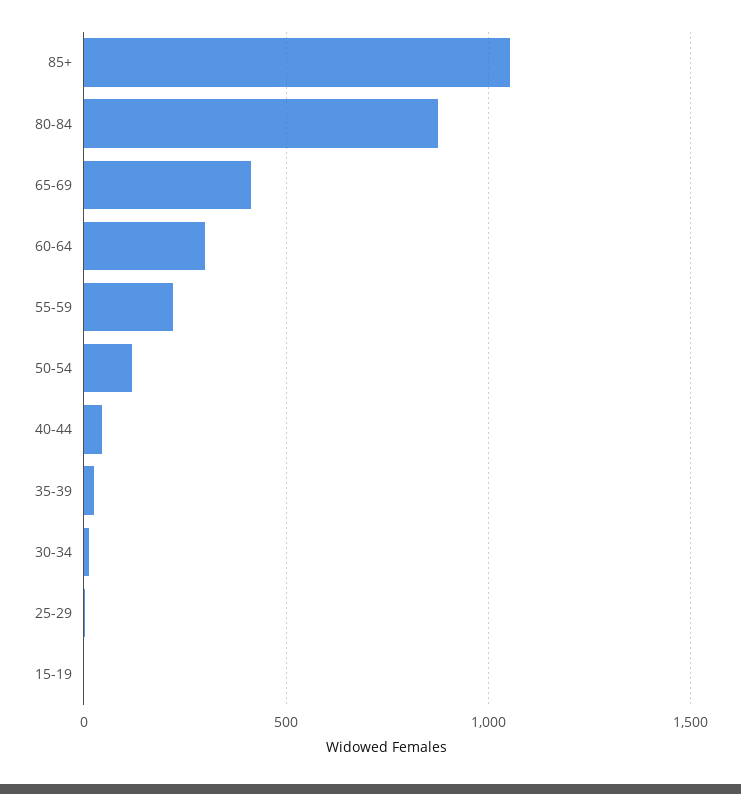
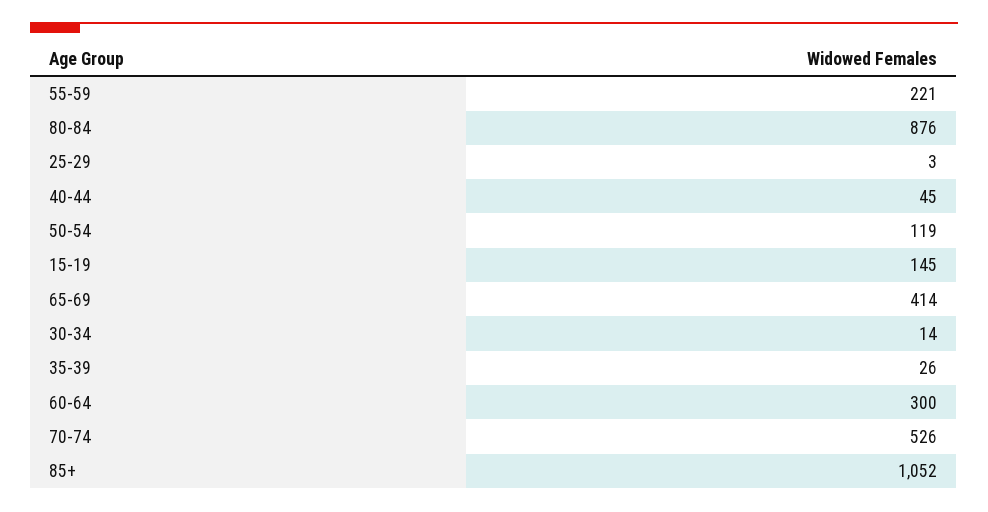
15-19: 0 -> 145
70-74: none -> 526

